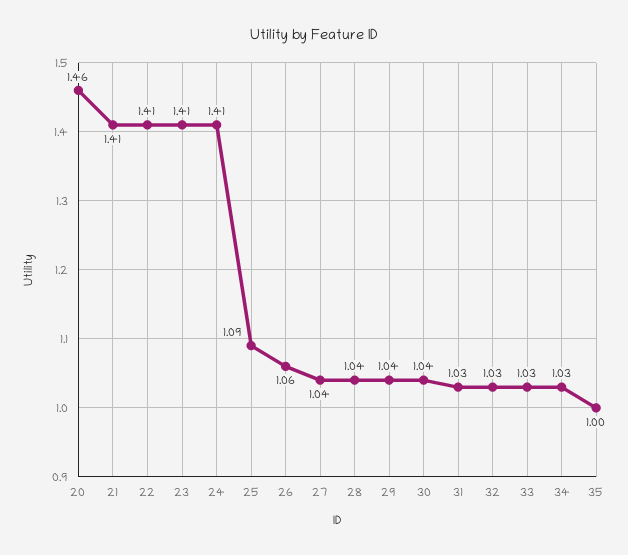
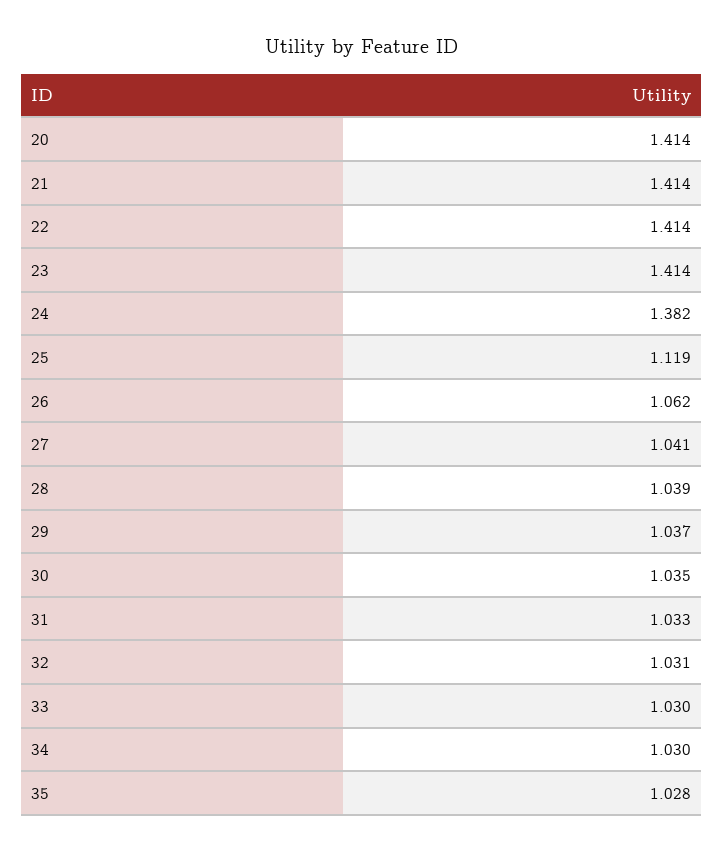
20: 1.46 -> 1.414
24: 1.41 -> 1.382
25: 1.09 -> 1.119
35: 1 -> 1.028

